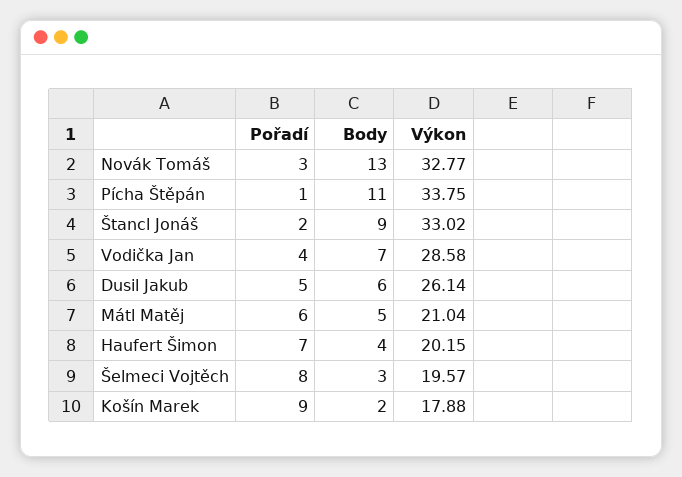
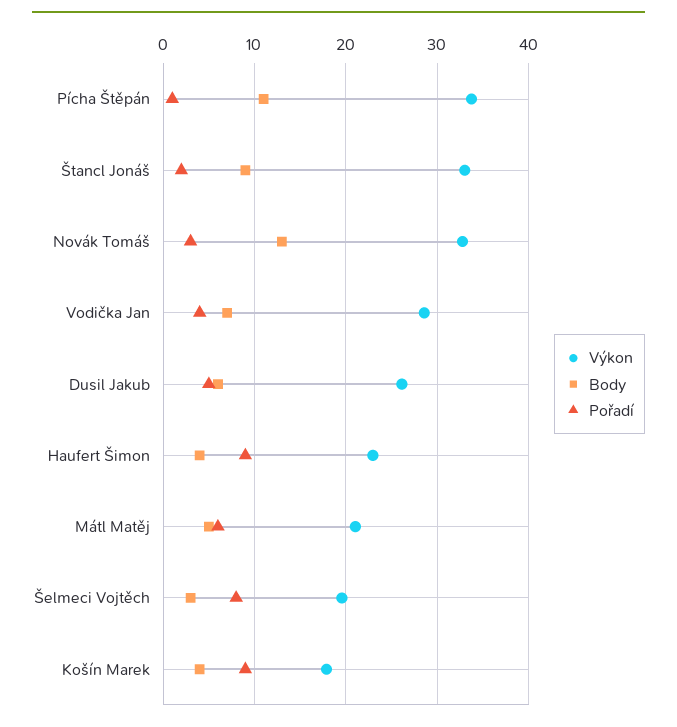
Pořadí, Haufert Šimon: 7 -> 9
Výkon, Haufert Šimon: 20.15 -> 23
Body, Košín Marek: 2 -> 4

